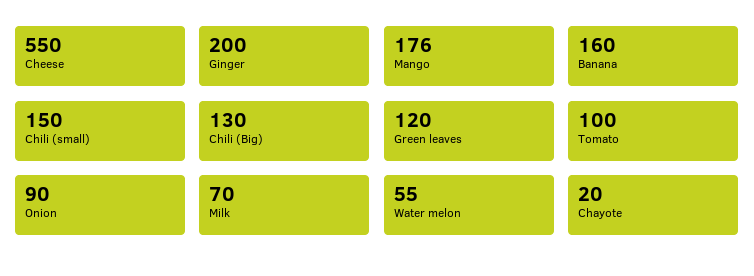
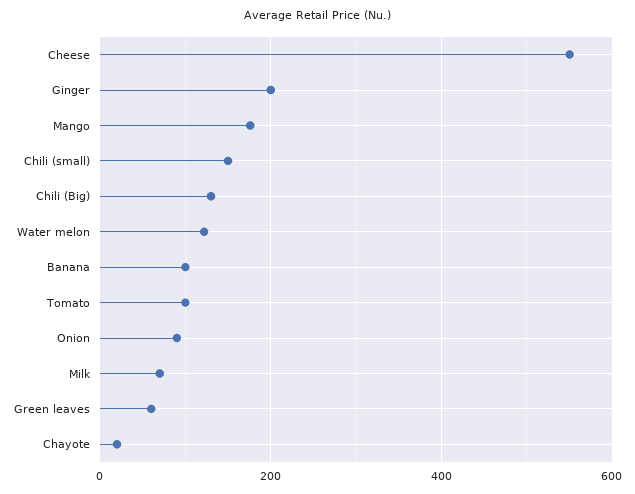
Banana: 160 -> 100
Green leaves: 120 -> 60
Water melon: 55 -> 120

